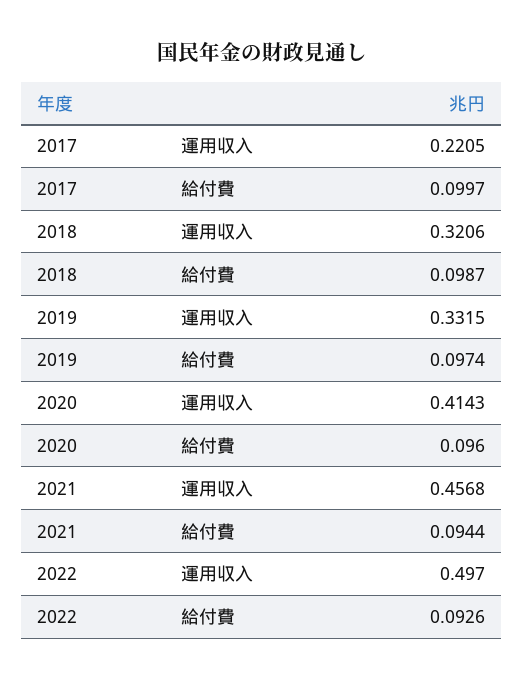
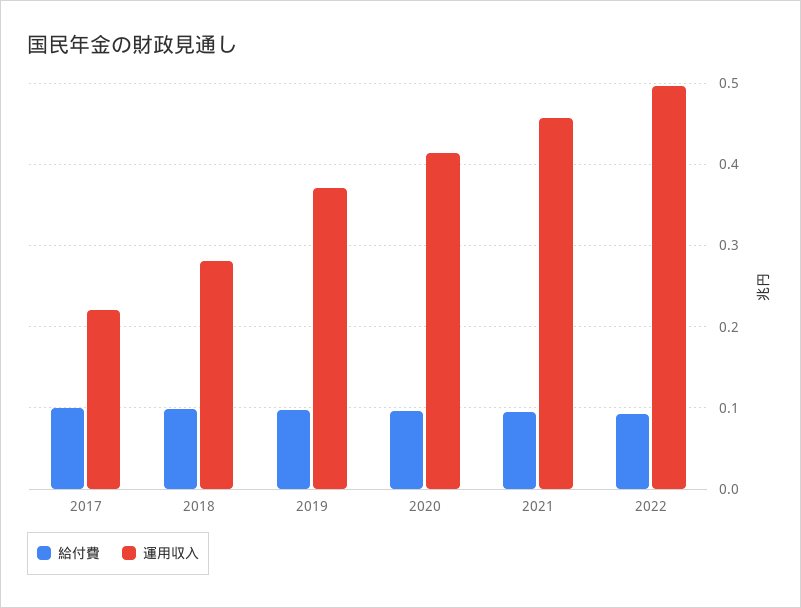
運用収入, 2018: 0.3206 -> 0.28
運用収入, 2019: 0.3315 -> 0.37

